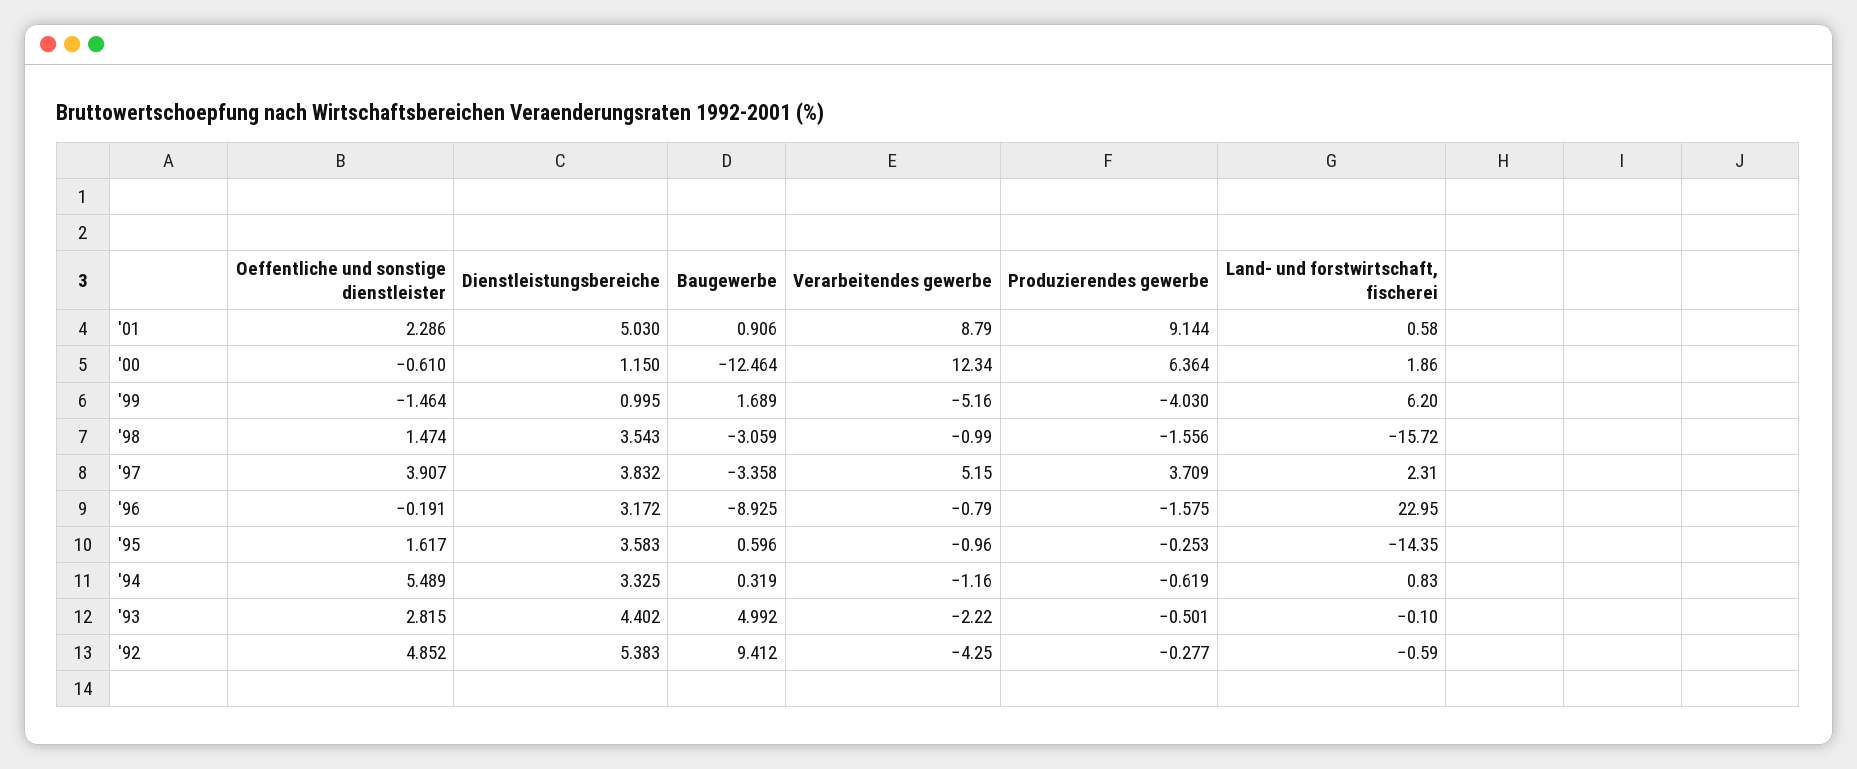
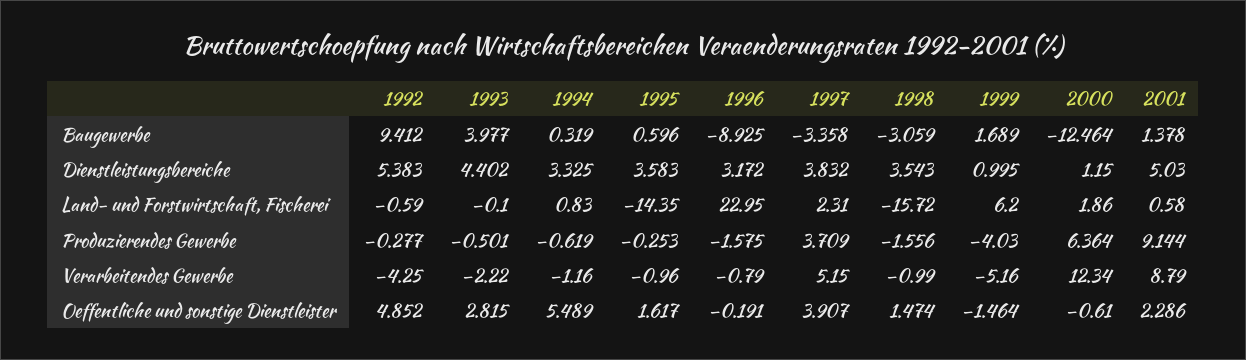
Baugewerbe, '01: 0.906 -> 1.378
Baugewerbe, '93: 4.992 -> 3.977

